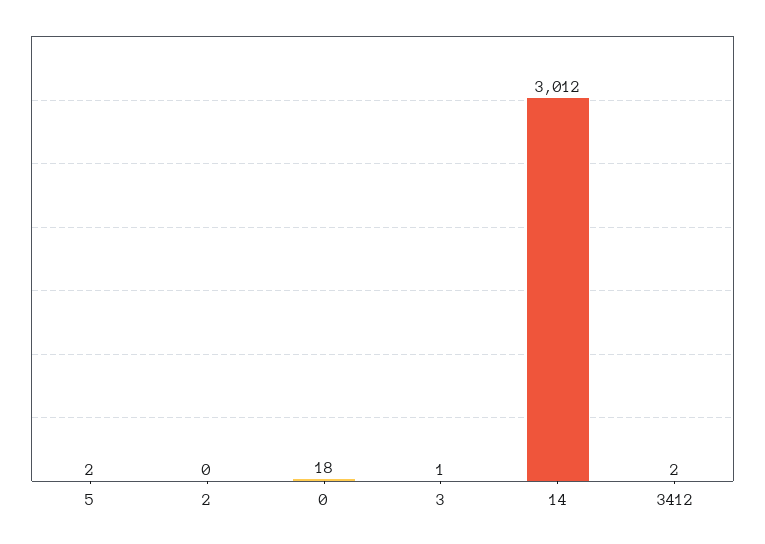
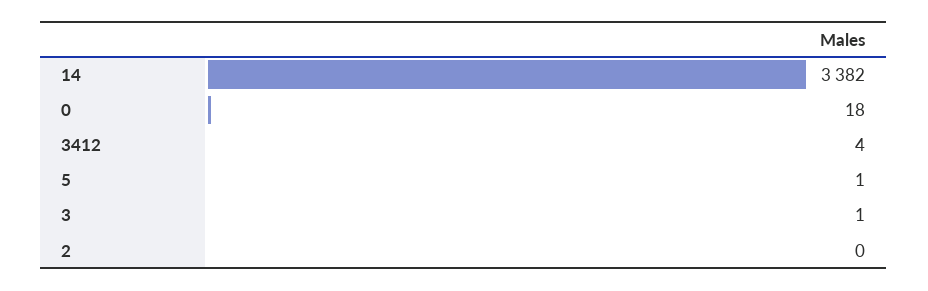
5: 2 -> 1
14: 3012 -> 3382
3412: 2 -> 4

